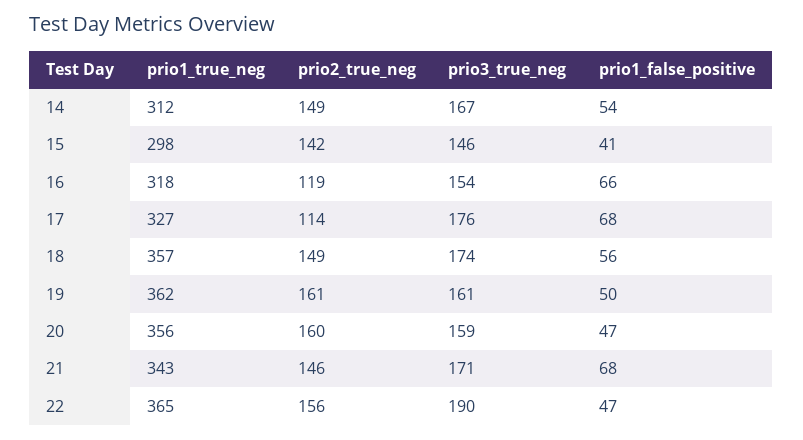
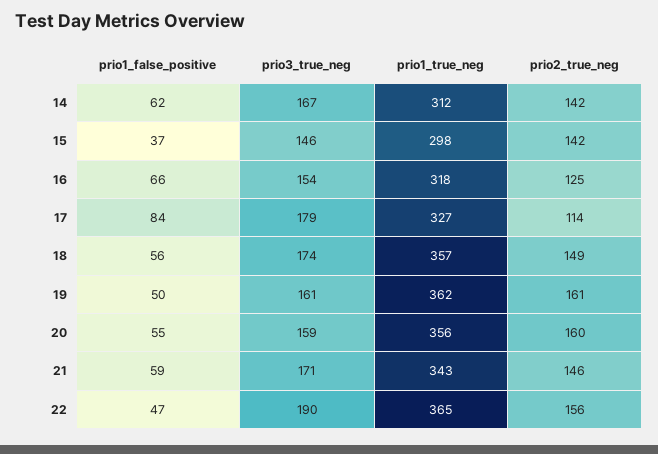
prio2_true_neg, 14: 149 -> 142
prio1_false_positive, 14: 54 -> 62
prio1_false_positive, 15: 41 -> 37
prio2_true_neg, 16: 119 -> 125
prio3_true_neg, 17: 176 -> 179
prio1_false_positive, 17: 68 -> 84
prio1_false_positive, 20: 47 -> 55
prio1_false_positive, 21: 68 -> 59

